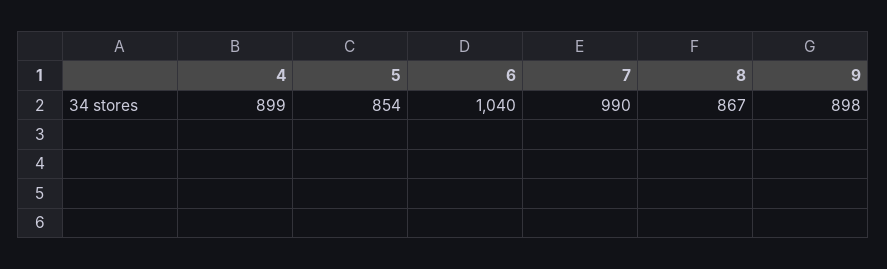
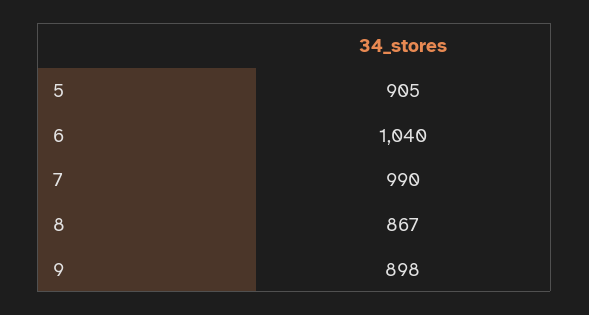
4: 899 -> none
5: 854 -> 905

